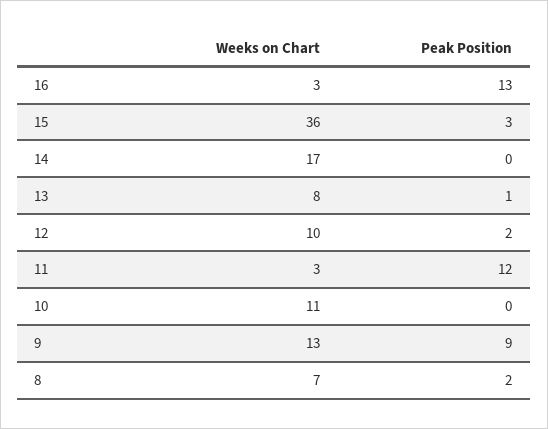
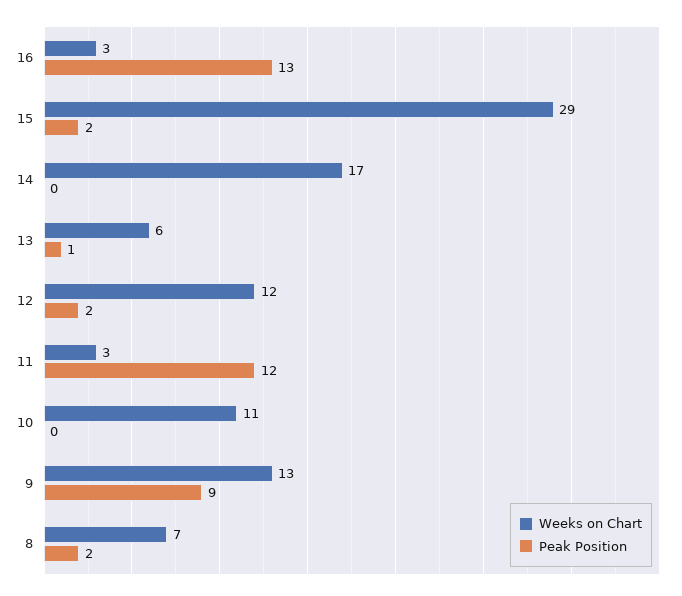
Weeks on Chart, 15: 36 -> 29
Peak Position, 15: 3 -> 2
Weeks on Chart, 13: 8 -> 6
Weeks on Chart, 12: 10 -> 12

